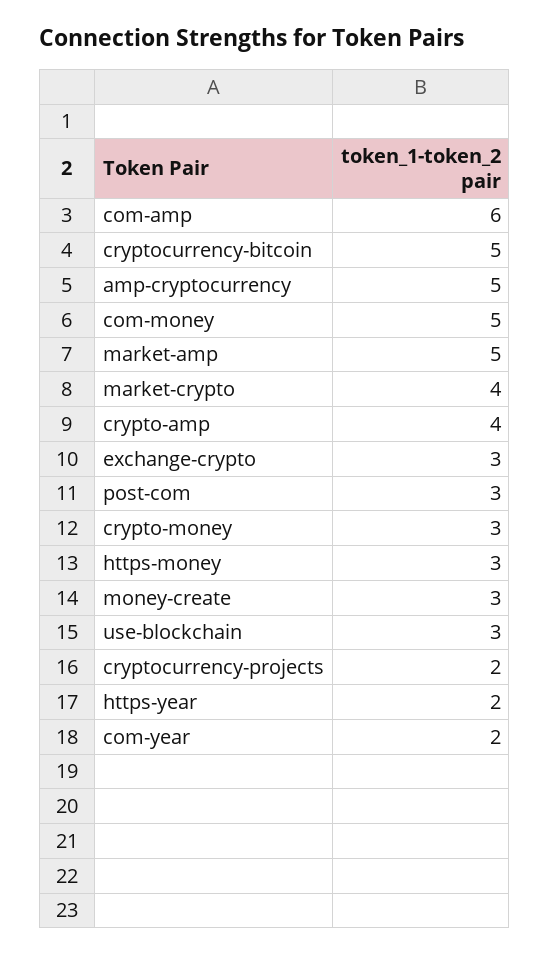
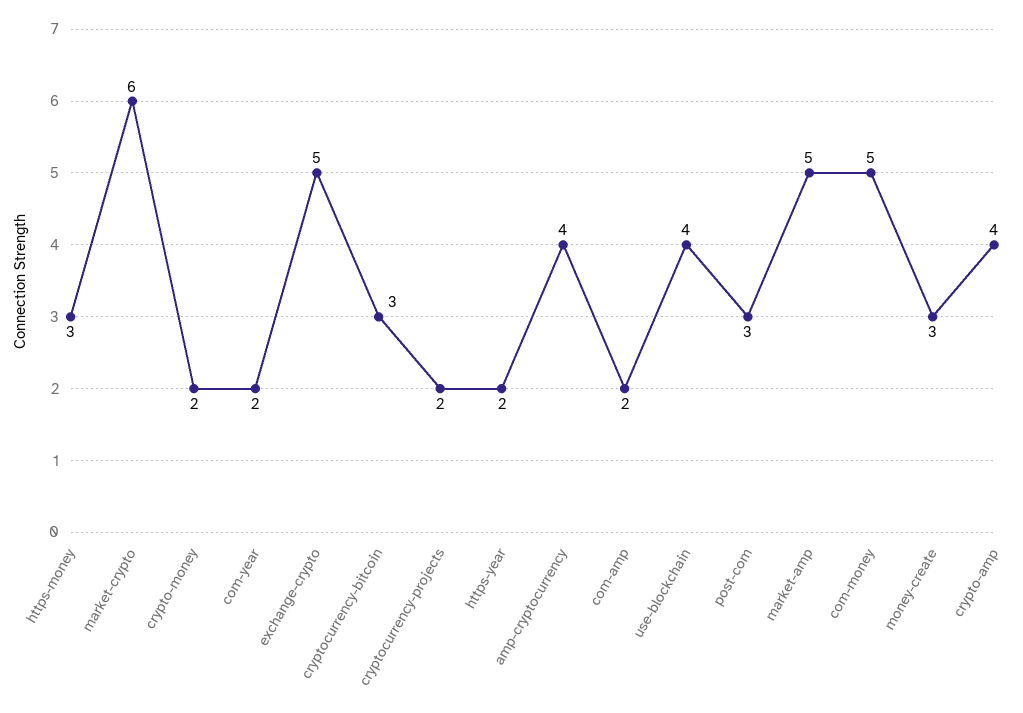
com-amp: 6 -> 2
cryptocurrency-bitcoin: 5 -> 3
amp-cryptocurrency: 5 -> 4
market-crypto: 4 -> 6
exchange-crypto: 3 -> 5
crypto-money: 3 -> 2
use-blockchain: 3 -> 4

